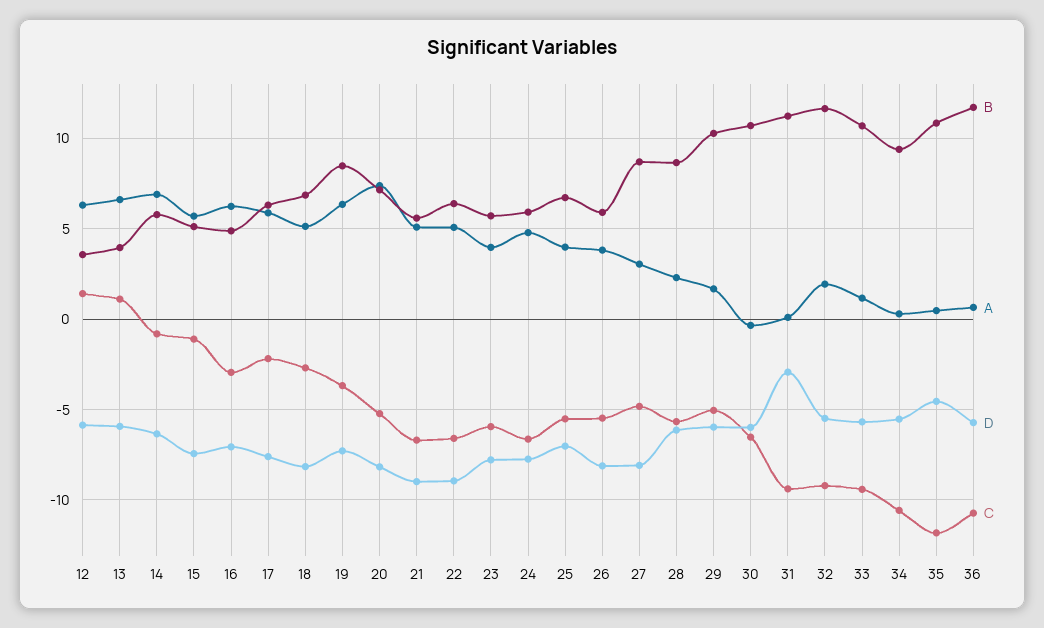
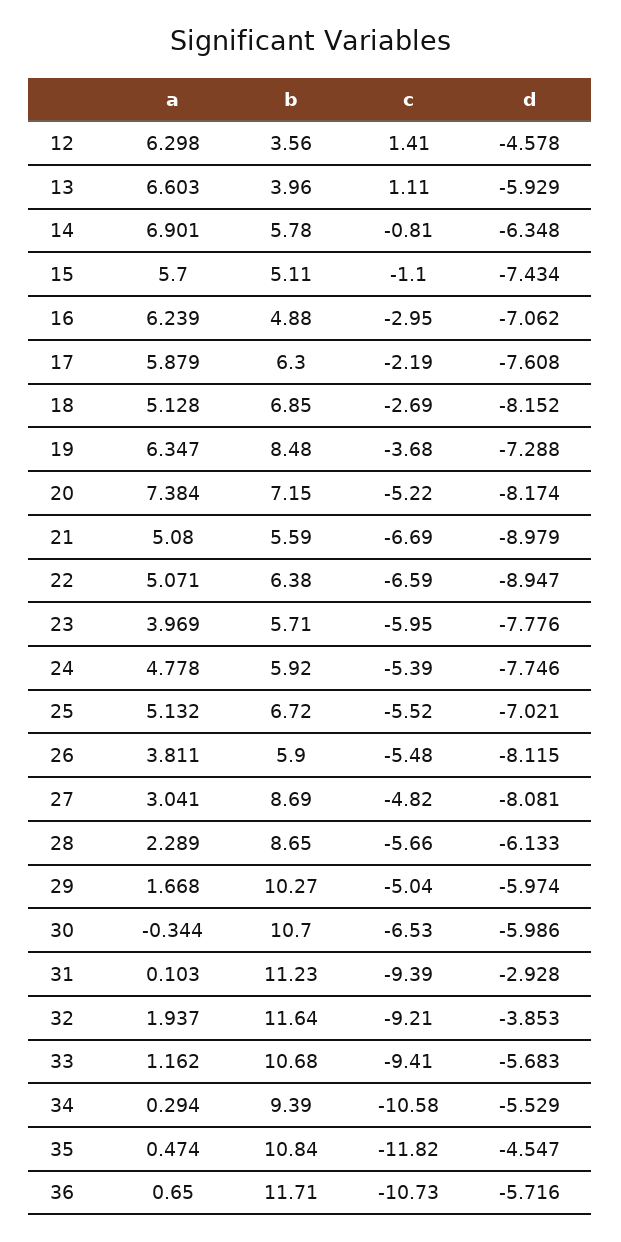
D, 12: -6 -> -4.578
C, 24: -6.5 -> -5.39
A, 25: 4 -> 5.132
D, 32: -5.5 -> -3.853

